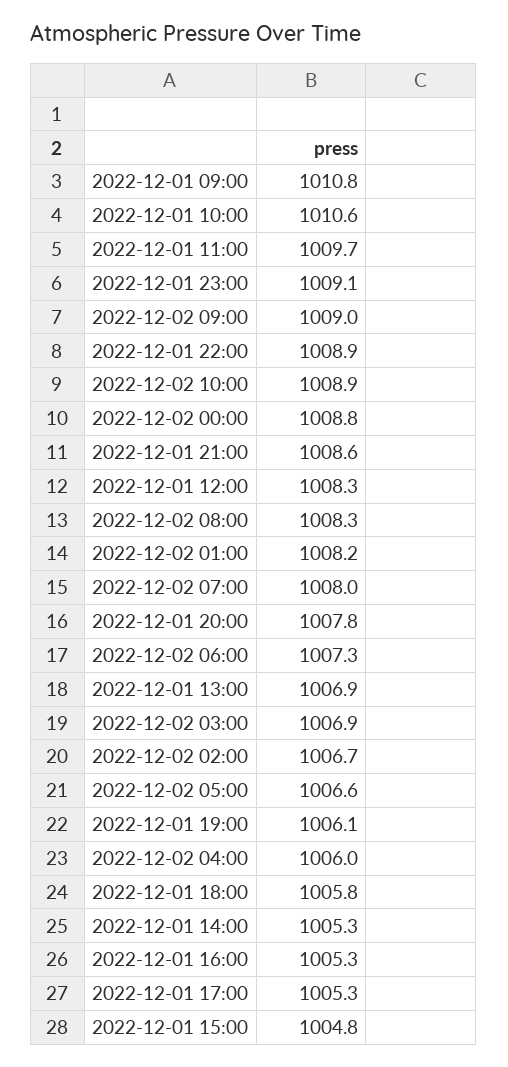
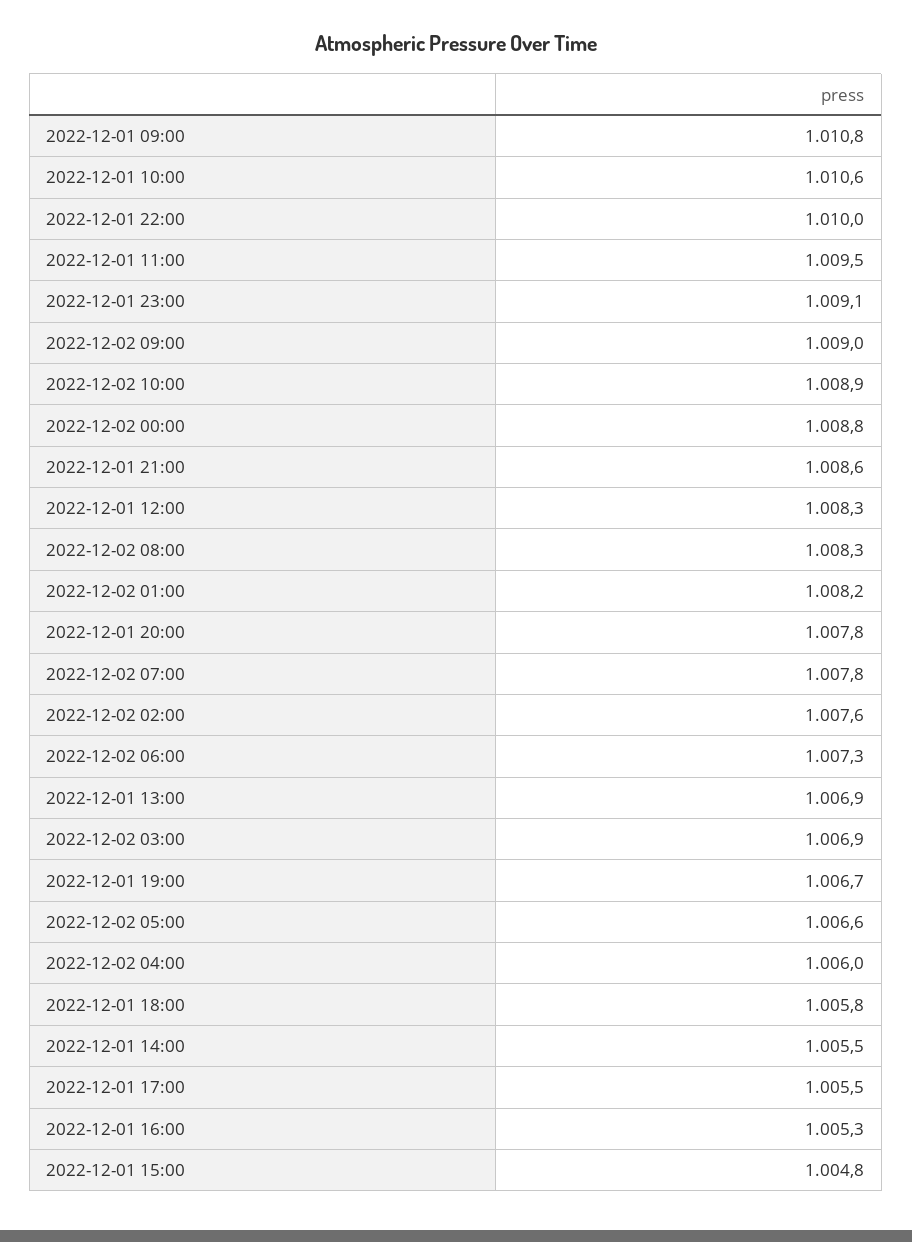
2022-12-01 11:00: 1009.7 -> 1009.5
2022-12-01 22:00: 1008.9 -> 1010
2022-12-02 07:00: 1008 -> 1007.8
2022-12-02 02:00: 1006.7 -> 1007.6
2022-12-01 19:00: 1006.1 -> 1006.7
2022-12-01 14:00: 1005.3 -> 1005.5
2022-12-01 17:00: 1005.3 -> 1005.5

